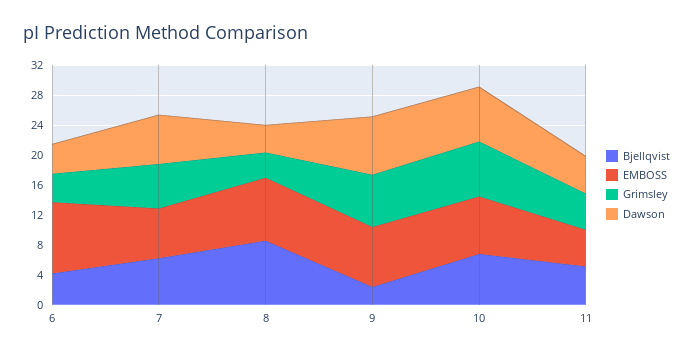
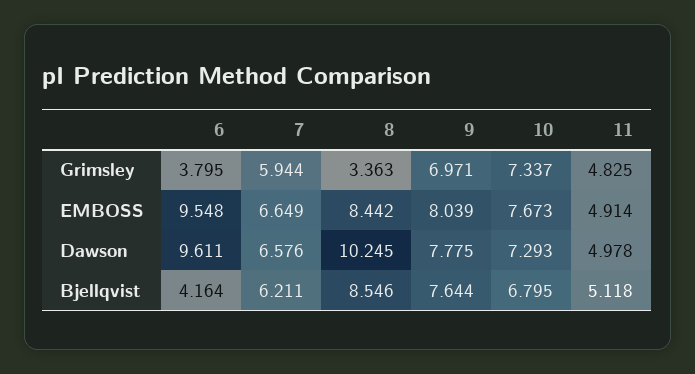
Dawson, 6: 4 -> 9.611
Dawson, 8: 4 -> 10.245
Bjellqvist, 9: 2 -> 7.644

